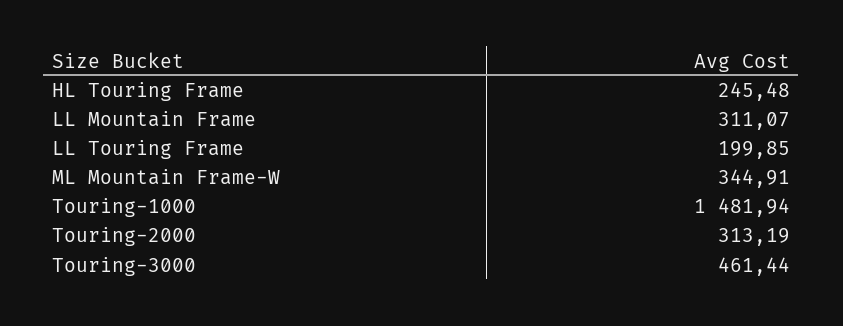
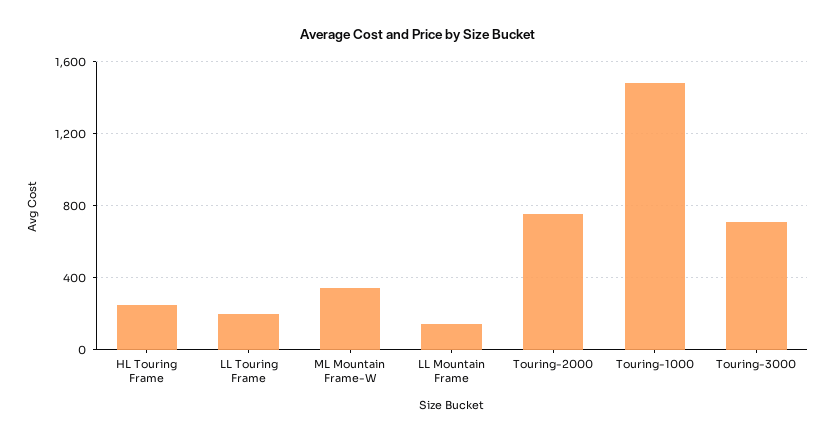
LL Mountain Frame: 311.07 -> 150
Touring-2000: 313.19 -> 750
Touring-3000: 461.44 -> 700

